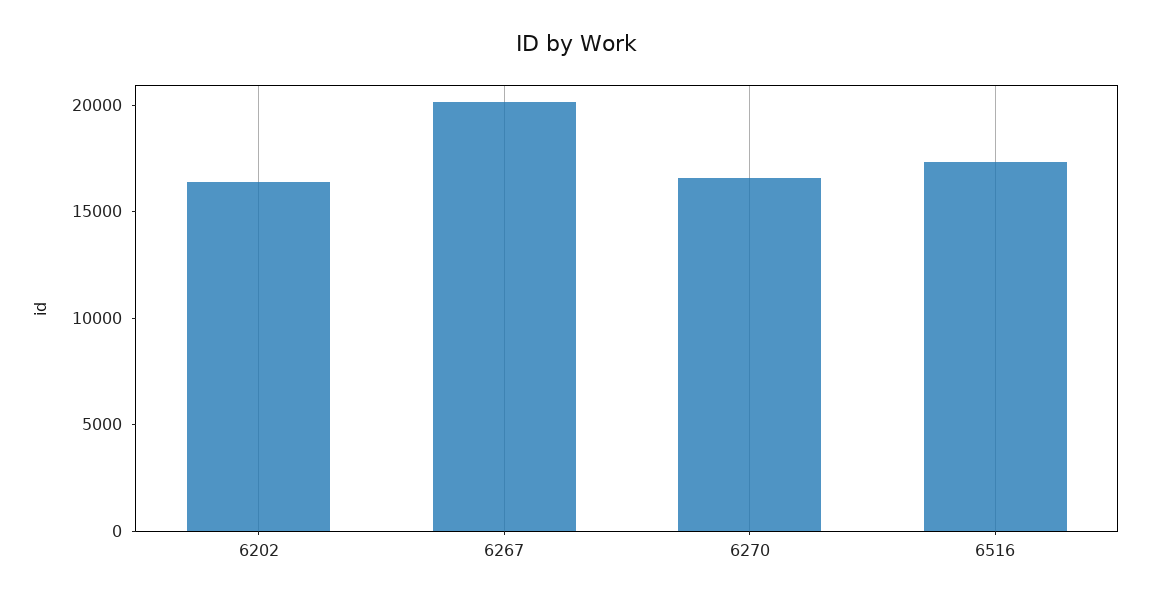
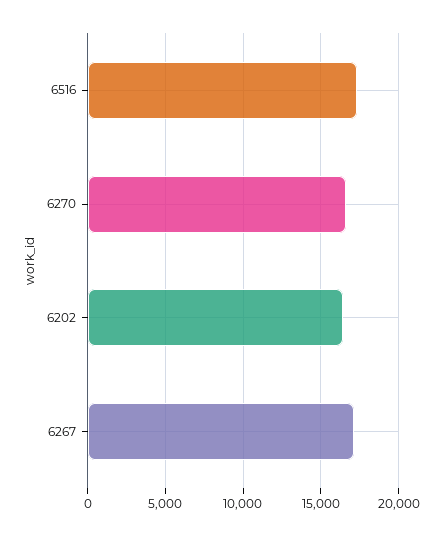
6267: 20000 -> 17000

